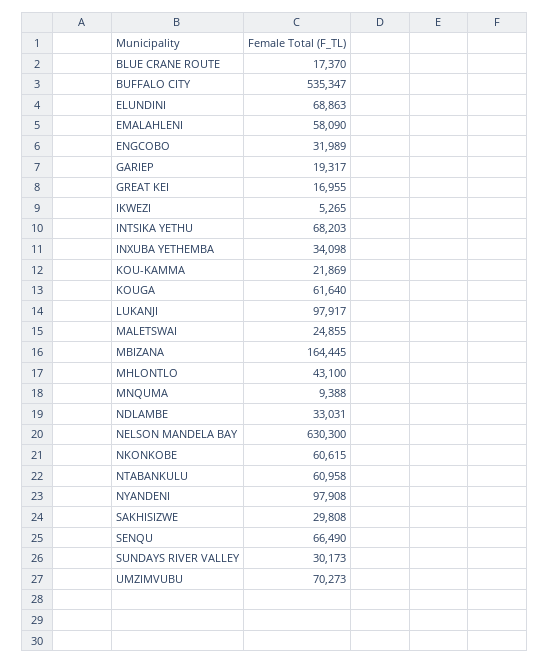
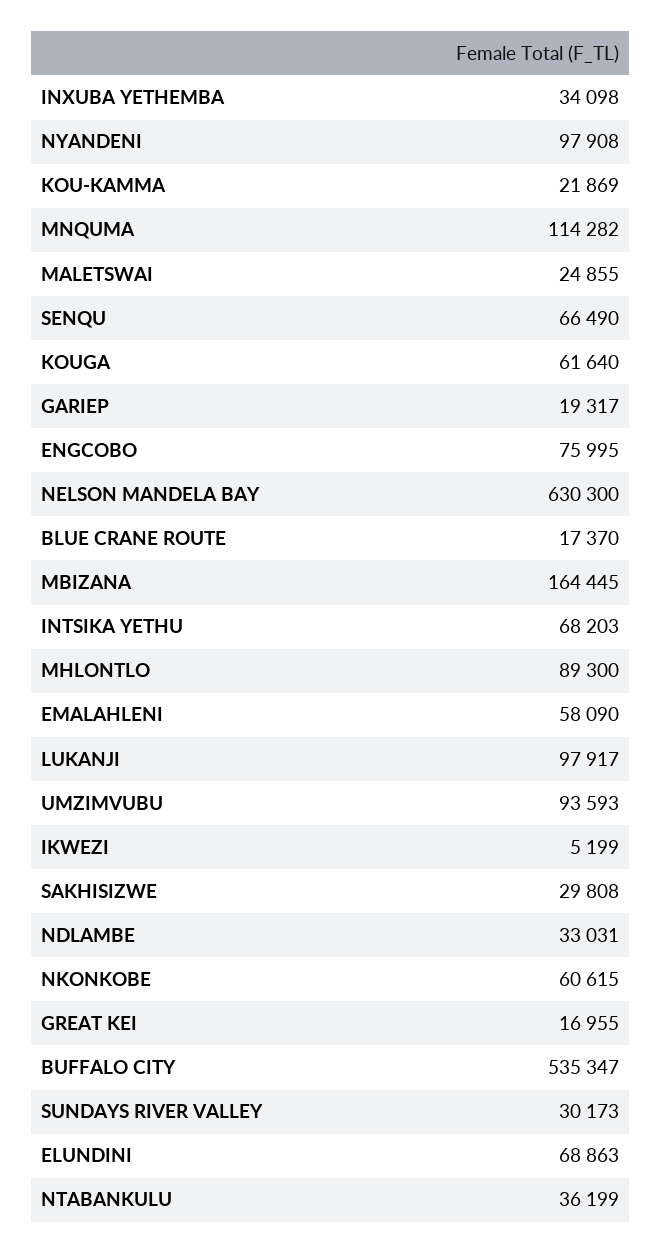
ENGCOBO: 31989 -> 75995
IKWEZI: 5265 -> 5199
MHLONTLO: 43100 -> 89300
MNQUMA: 9388 -> 114282
NTABANKULU: 60958 -> 36199
UMZIMVUBU: 70273 -> 93593

